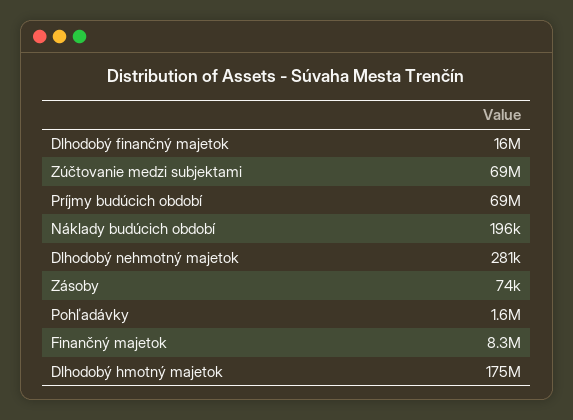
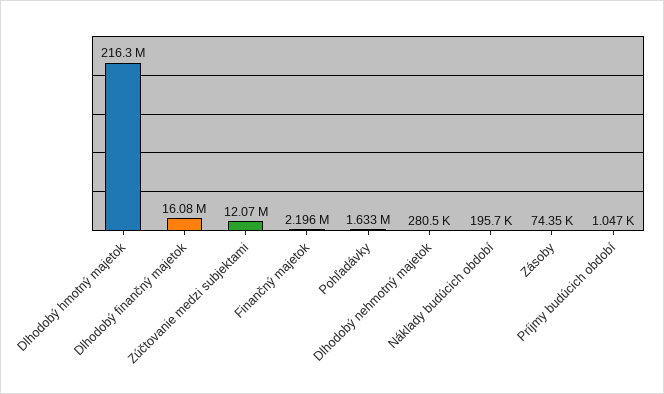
Zúčtovanie medzi subjektami: 69000000 -> 12070000
Príjmy budúcich období: 69000000 -> 1047
Finančný majetok: 8300000 -> 2196000
Dlhodobý hmotný majetok: 175000000 -> 216300000

